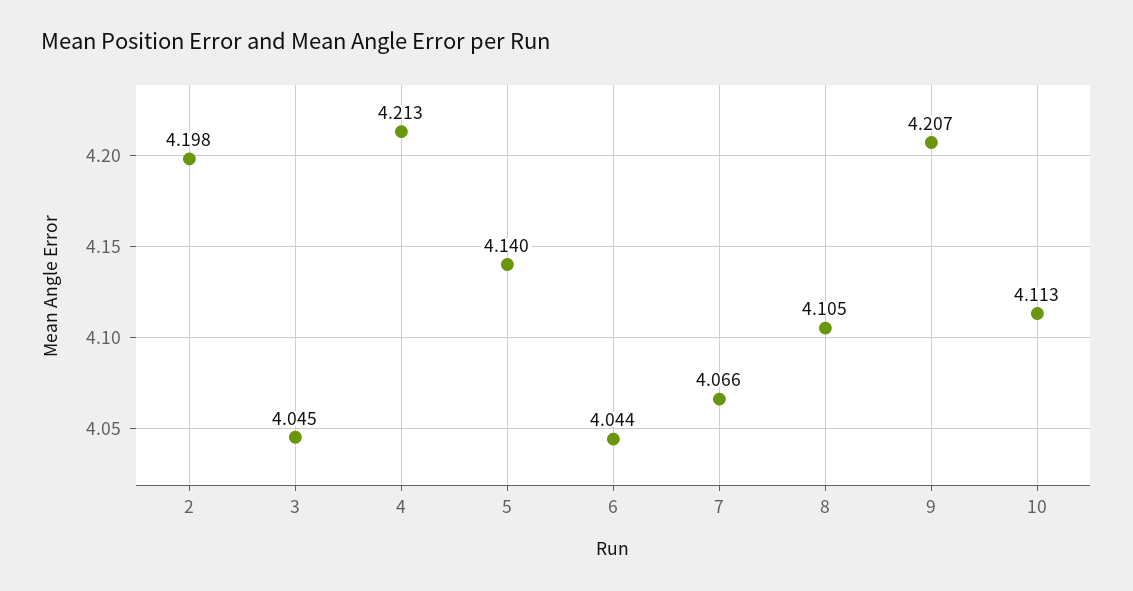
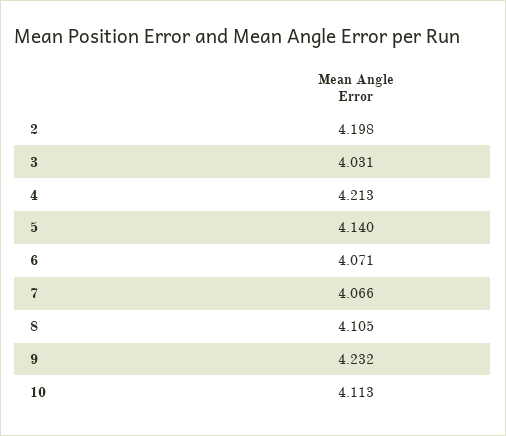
3: 4.045 -> 4.031
6: 4.044 -> 4.071
9: 4.207 -> 4.232

